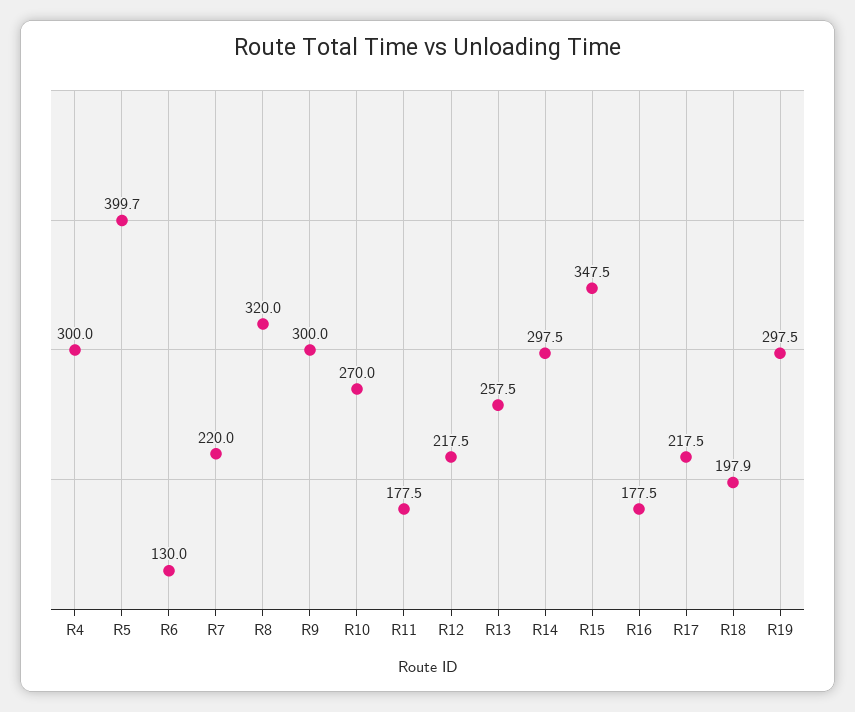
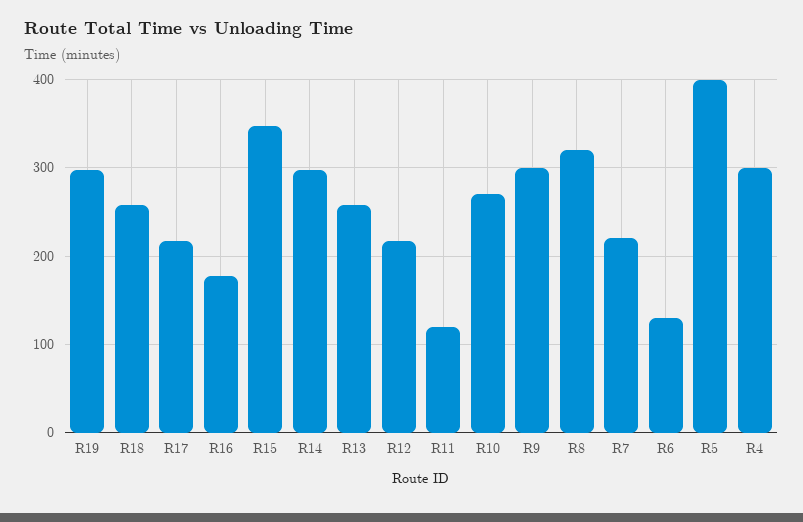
R11: 177.5 -> 120
R18: 197.9 -> 260

